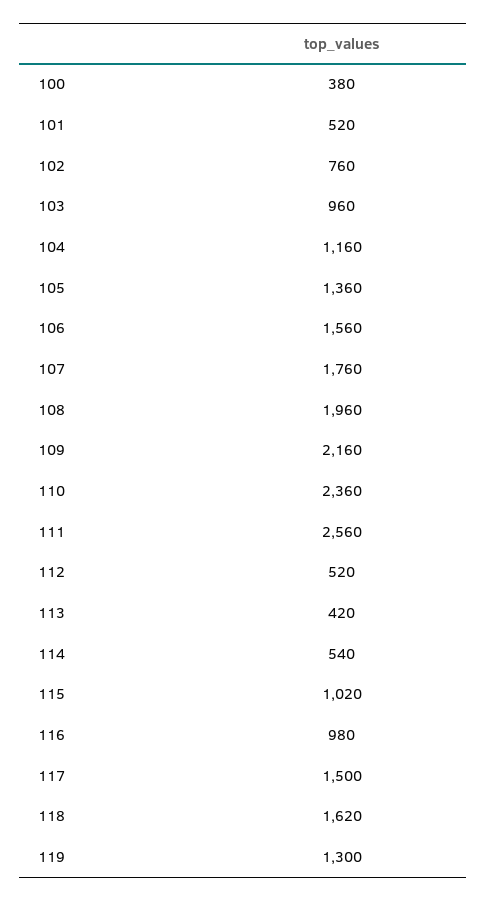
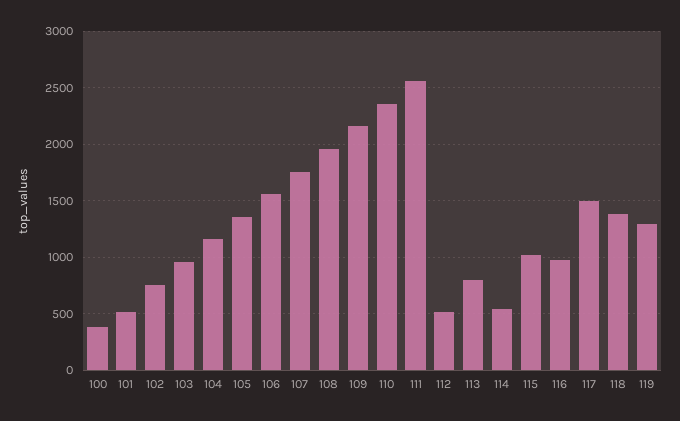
113: 420 -> 800
118: 1620 -> 1400

